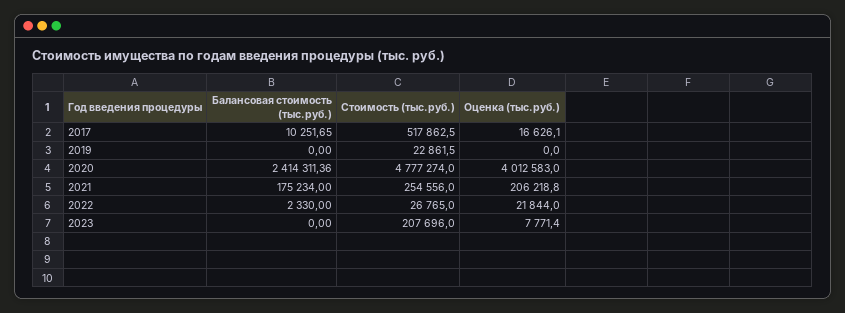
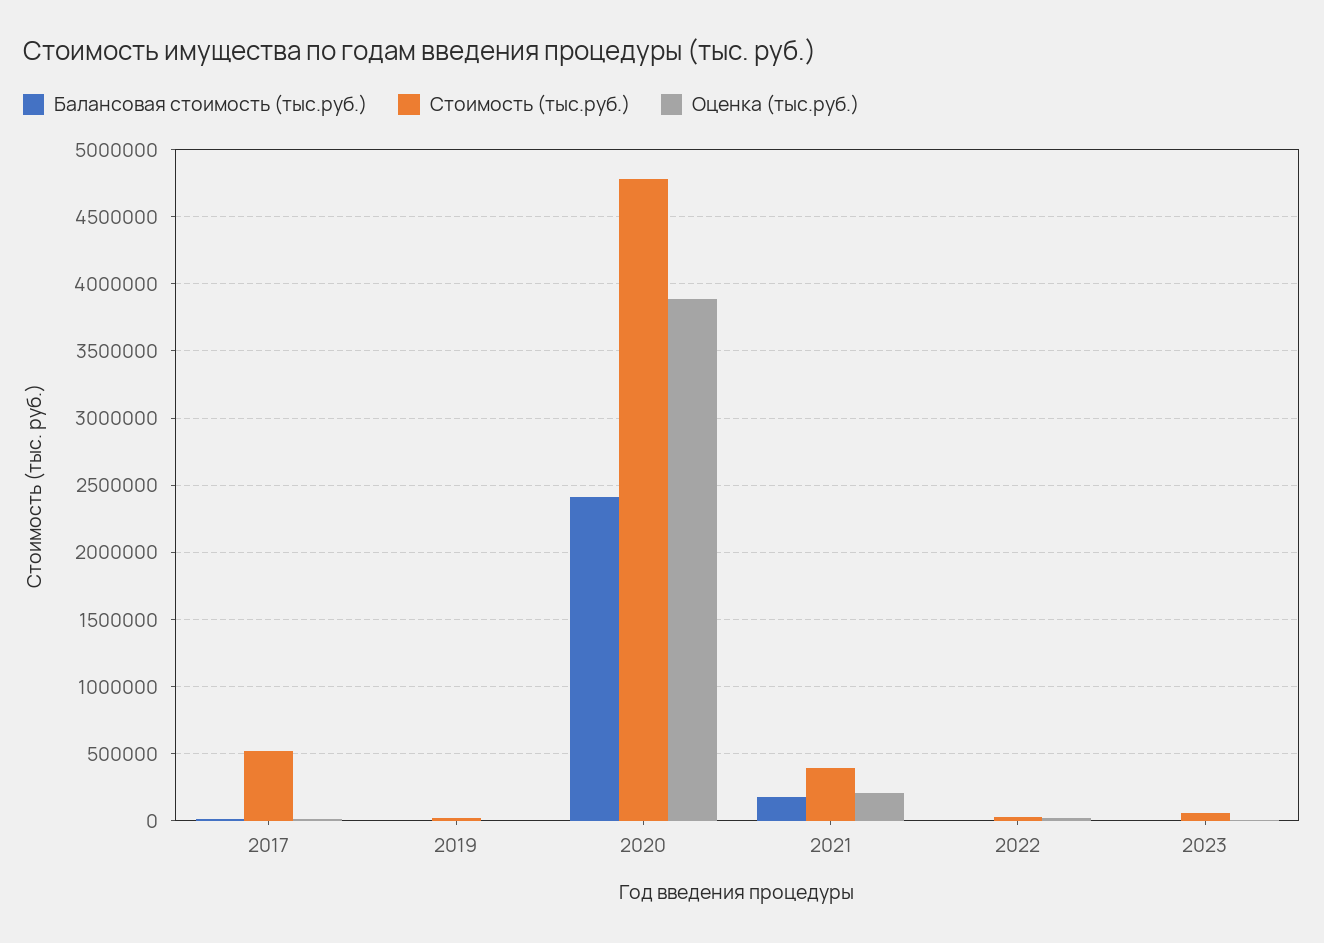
Оценка (тыс.руб.), 2020: 4012583 -> 3900000
Стоимость (тыс.руб.), 2021: 254556 -> 400000
Стоимость (тыс.руб.), 2023: 207696 -> 50000

